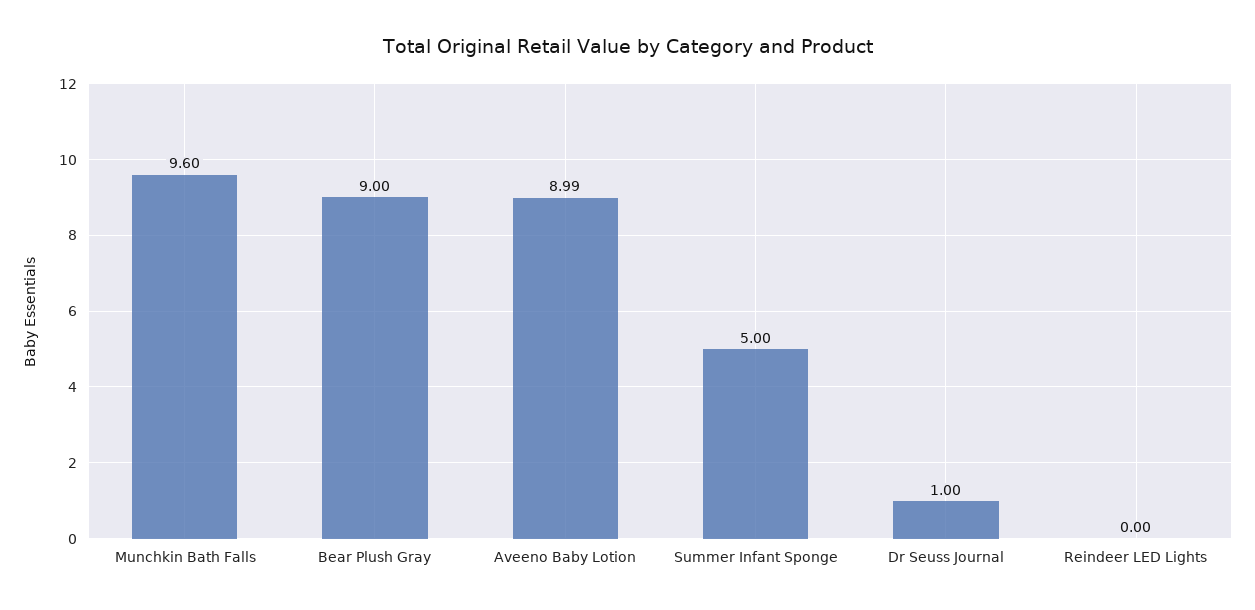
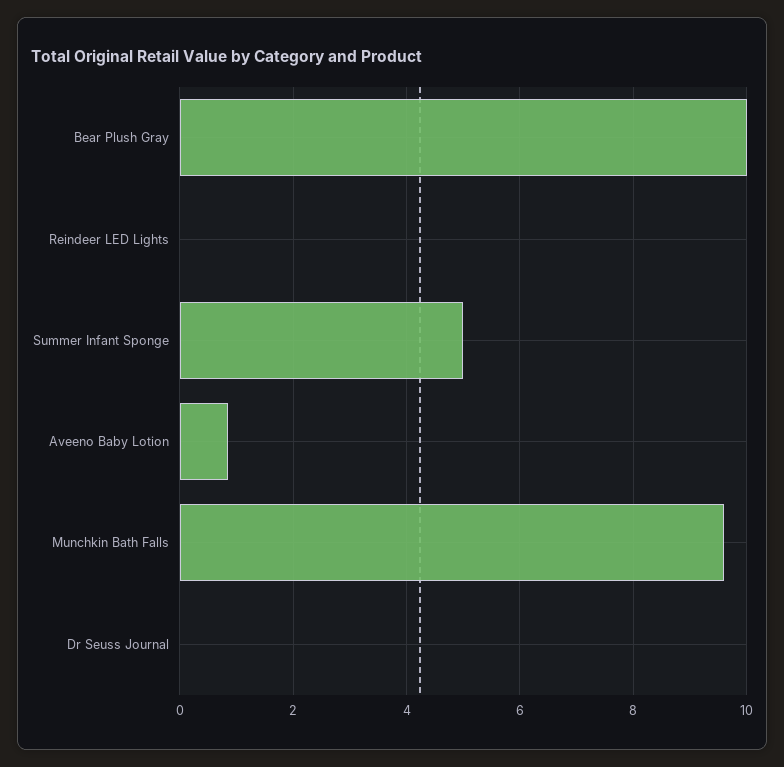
Bear Plush Gray: 9 -> 10
Aveeno Baby Lotion: 8.99 -> 0.8
Dr Seuss Journal: 1 -> 0

